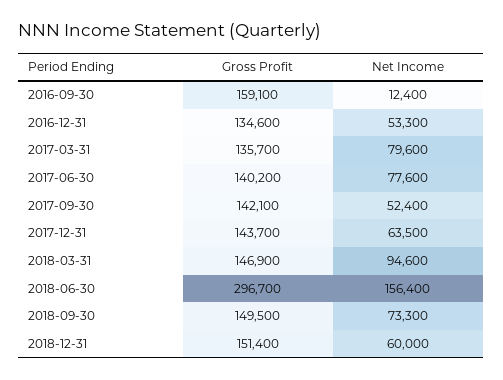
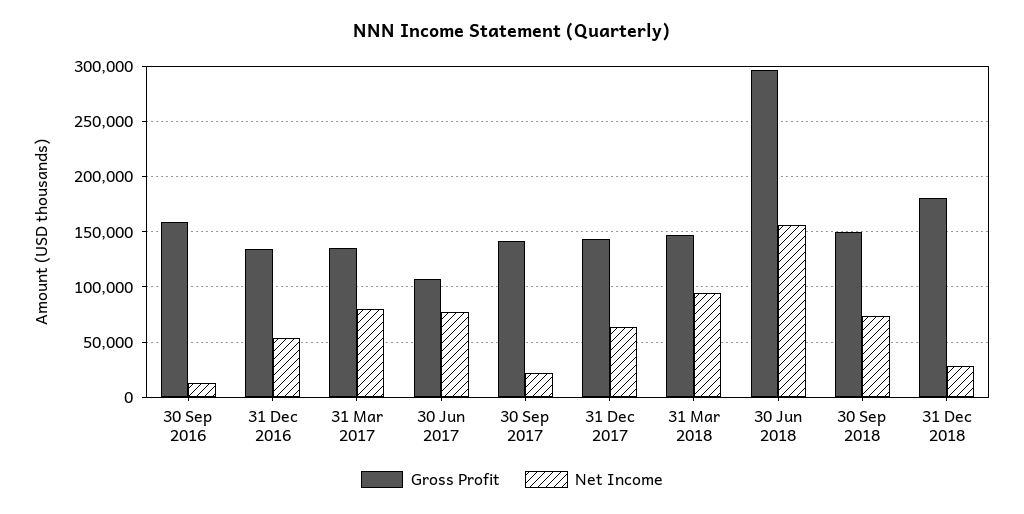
Gross Profit, 2017-06-30: 140200 -> 110000
Net Income, 2017-09-30: 52400 -> 20000
Gross Profit, 2018-12-31: 151400 -> 180000
Net Income, 2018-12-31: 60000 -> 30000

